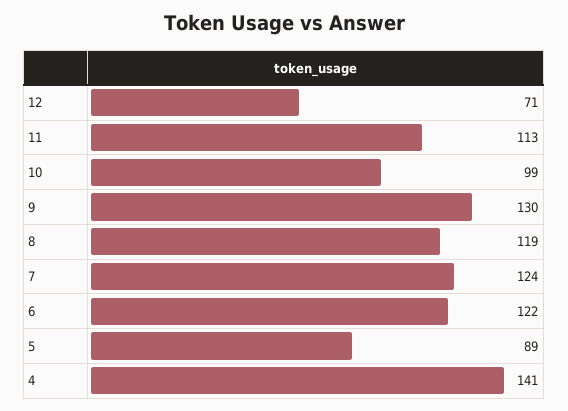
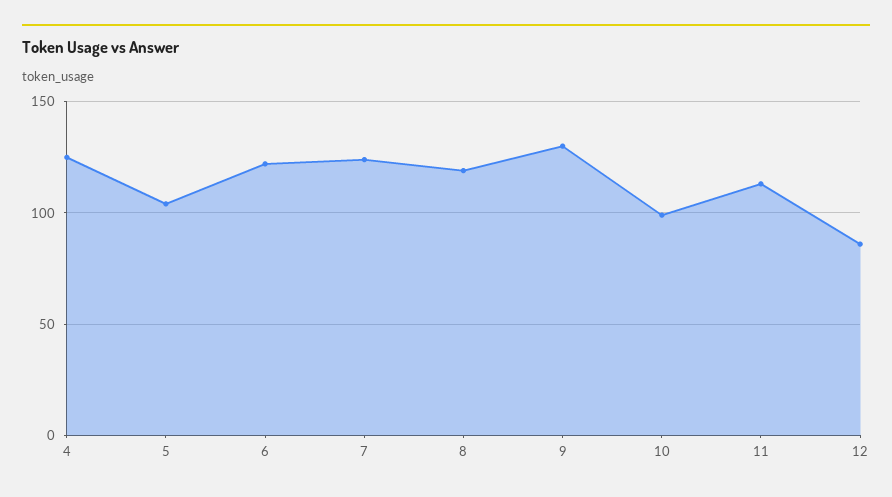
12: 71 -> 85
5: 89 -> 105
4: 141 -> 125

